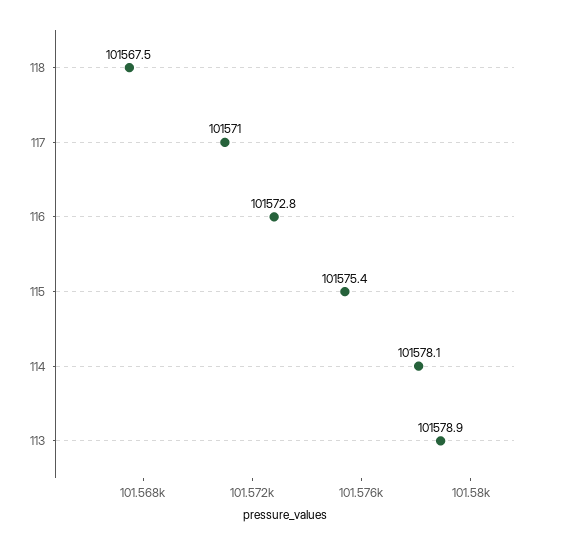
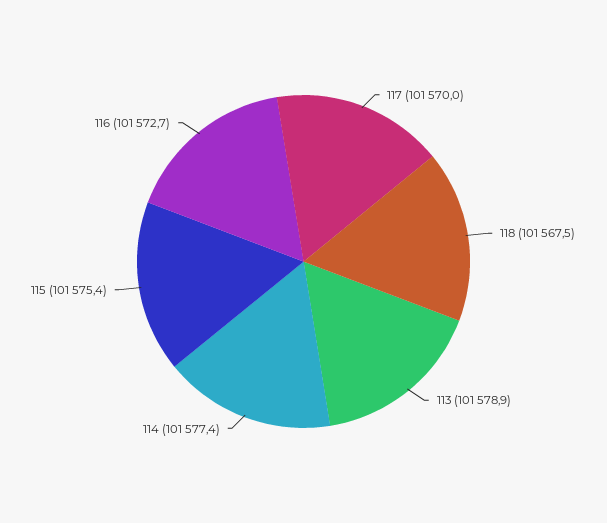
117: 101571 -> 101570
116: 101572.8 -> 101572.7
114: 101578.1 -> 101577.4

